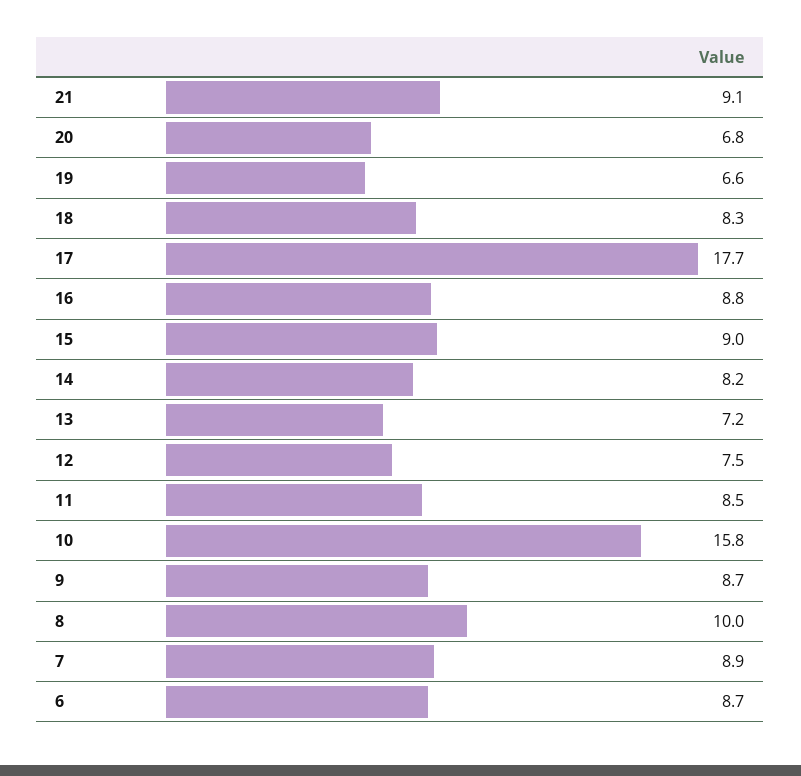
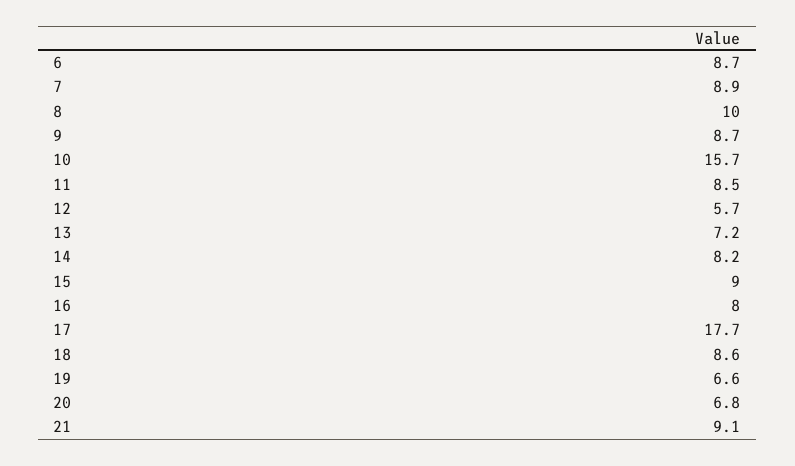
18: 8.3 -> 8.6
16: 8.8 -> 8
12: 7.5 -> 5.7
10: 15.8 -> 15.7

